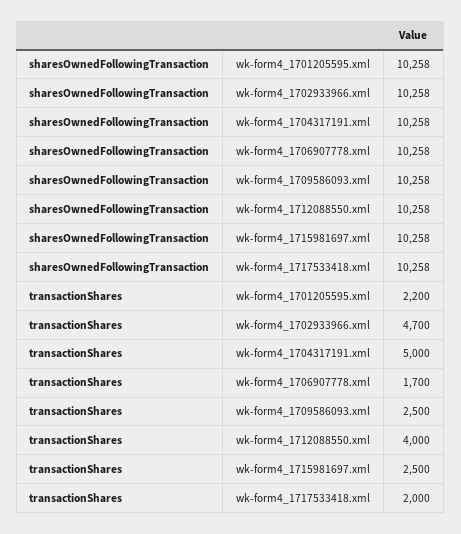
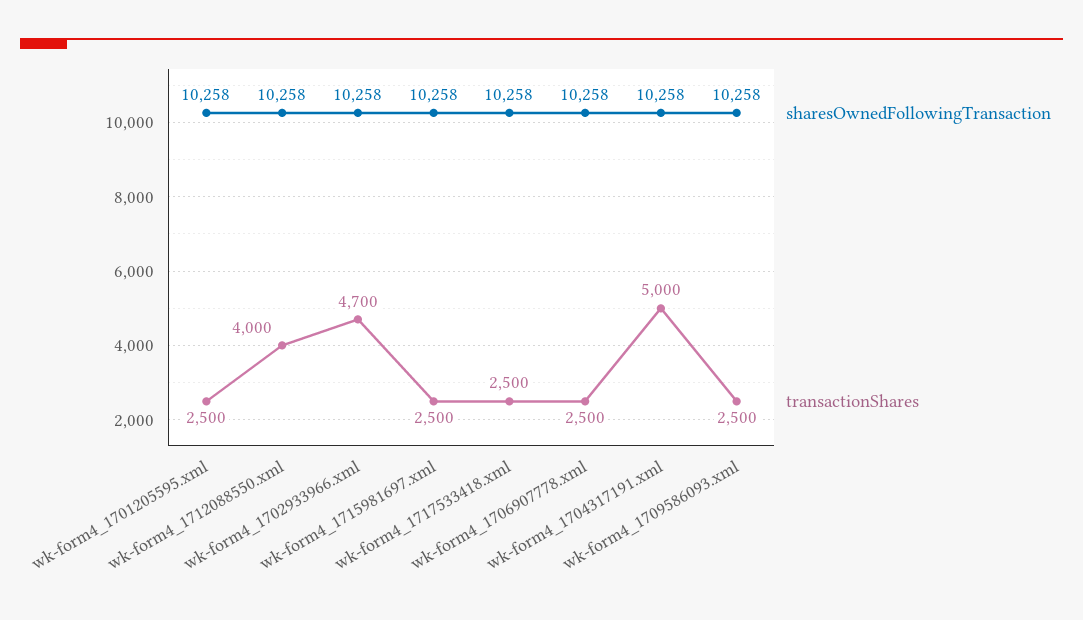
transactionShares, wk-form4_1701205595.xml: 2200 -> 2500
transactionShares, wk-form4_1706907778.xml: 1700 -> 2500
transactionShares, wk-form4_1717533418.xml: 2000 -> 2500

